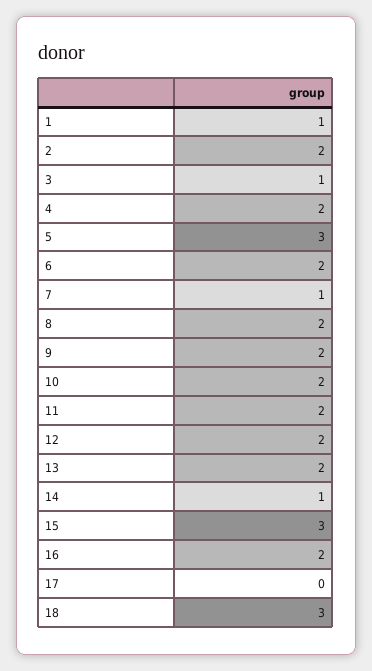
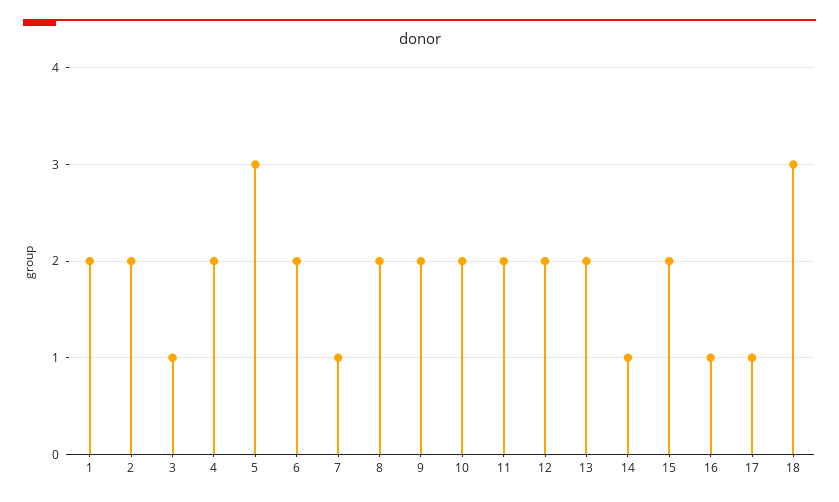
1: 1 -> 2
15: 3 -> 2
16: 2 -> 1
17: 0 -> 1

